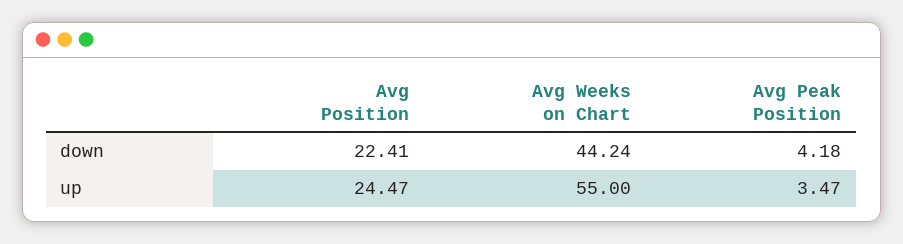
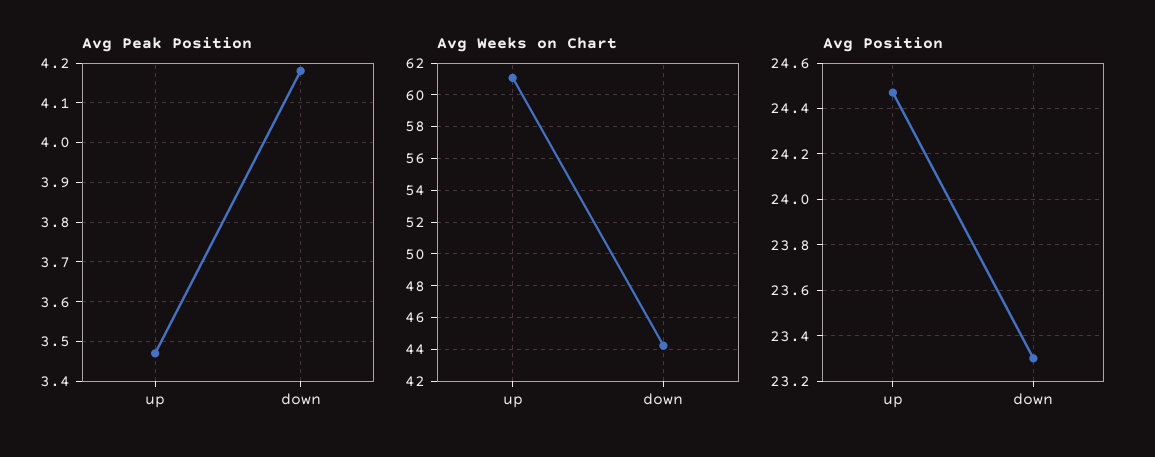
Avg Position, down: 22.41 -> 23.3
Avg Weeks on Chart, up: 55 -> 61

